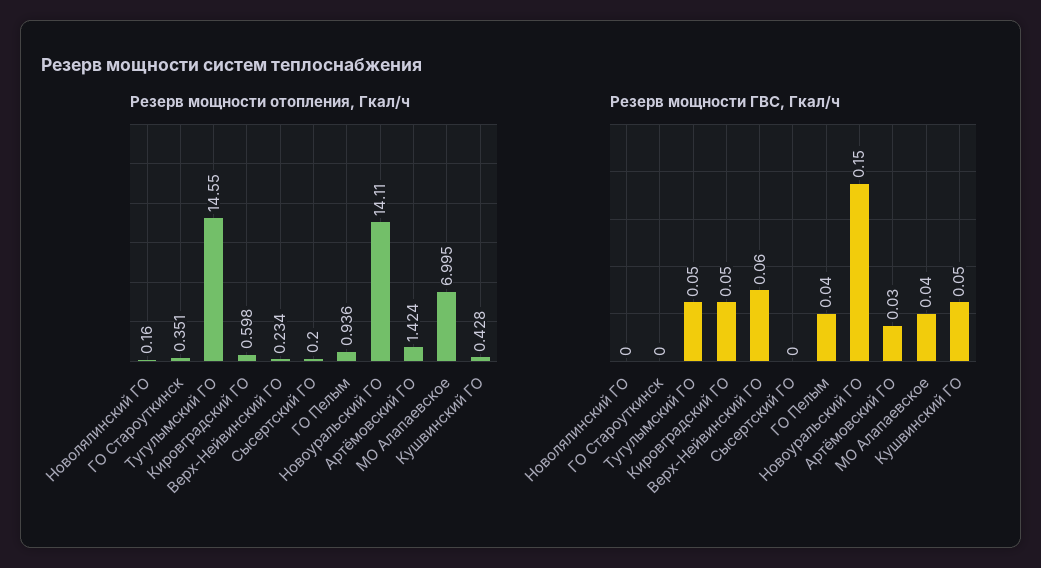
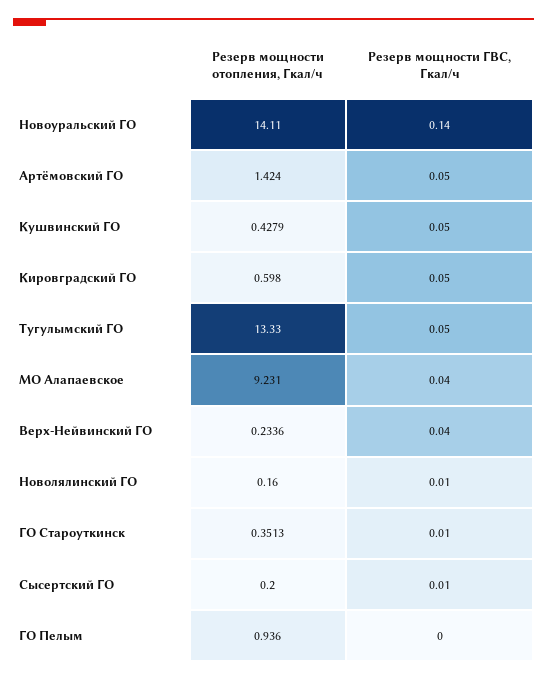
Резерв мощности отопления, Гкал/ч, Тугулымский ГО: 14.55 -> 13.33
Резерв мощности отопления, Гкал/ч, МО Алапаевское: 6.995 -> 9.231
Резерв мощности ГВС, Гкал/ч, Новолялинский ГО: 0 -> 0.01
Резерв мощности ГВС, Гкал/ч, ГО Староуткинск: 0 -> 0.01
Резерв мощности ГВС, Гкал/ч, Верх-Нейвинский ГО: 0.06 -> 0.04
Резерв мощности ГВС, Гкал/ч, Сысертский ГО: 0 -> 0.01
Резерв мощности ГВС, Гкал/ч, ГО Пелым: 0.04 -> 0
Резерв мощности ГВС, Гкал/ч, Новоуральский ГО: 0.15 -> 0.14
Резерв мощности ГВС, Гкал/ч, Артёмовский ГО: 0.03 -> 0.05

